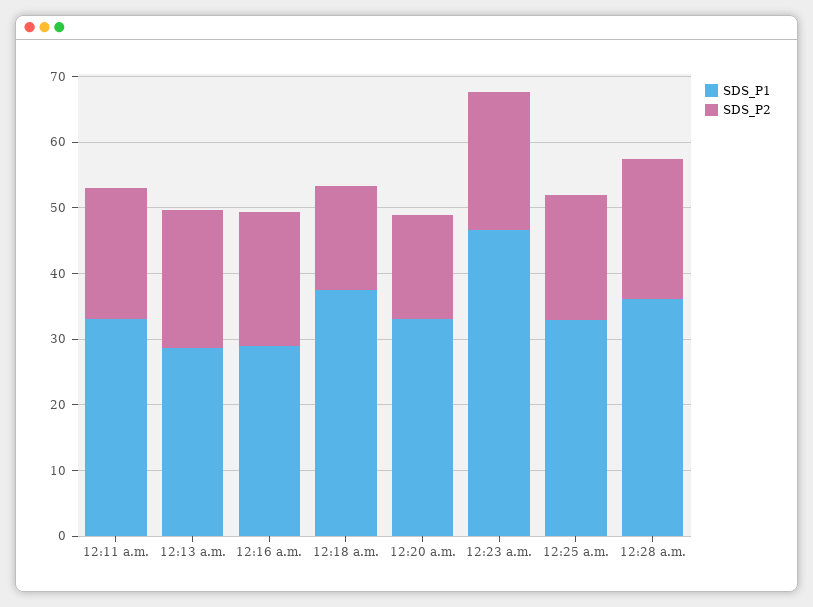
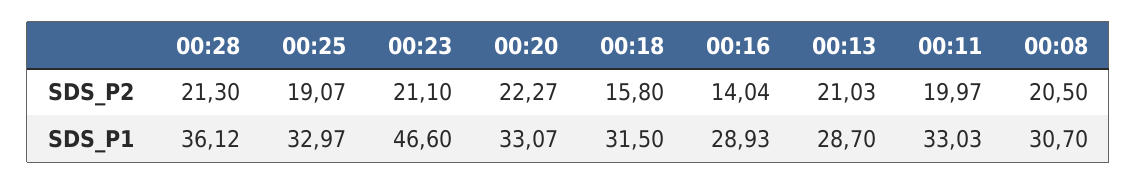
SDS_P2, 12:16 a.m.: 20 -> 14.04
SDS_P1, 12:18 a.m.: 38 -> 31.5
SDS_P2, 12:20 a.m.: 16 -> 22.27
SDS_P2, 00:08: none -> 20.5
SDS_P1, 00:08: none -> 30.7

